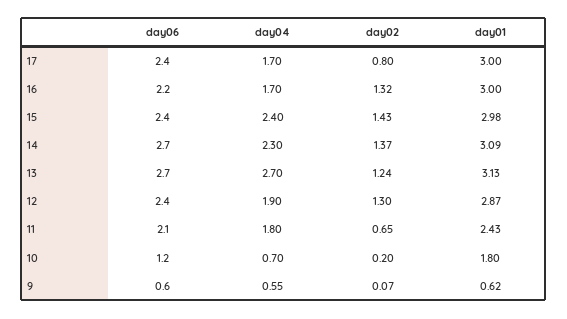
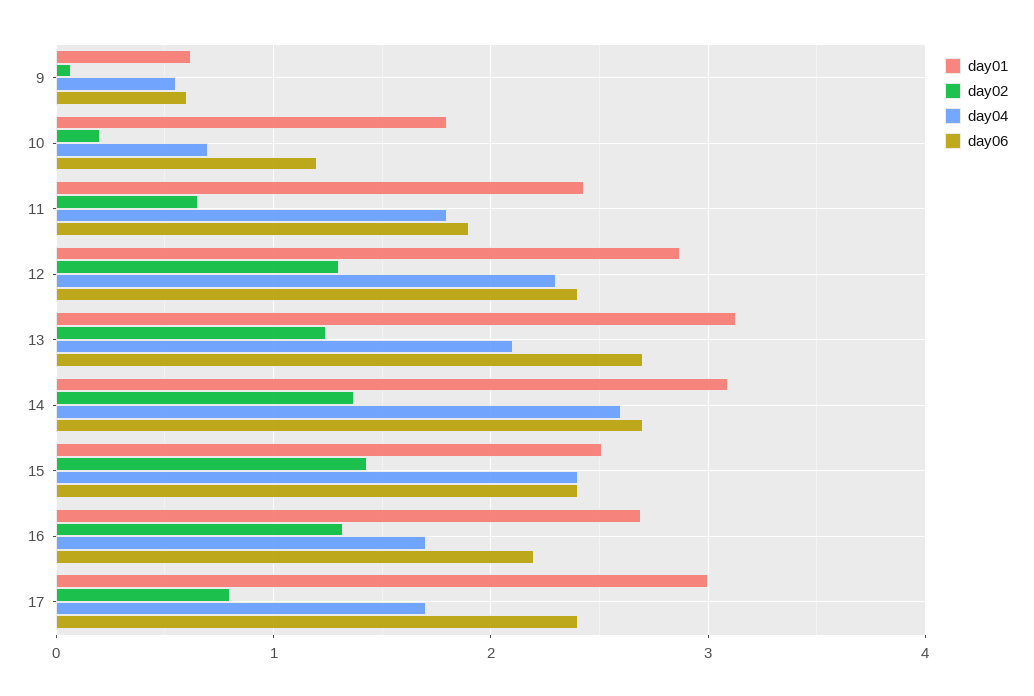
day01, 16: 3 -> 2.7
day01, 15: 2.98 -> 2.5
day04, 14: 2.3 -> 2.6
day04, 13: 2.7 -> 2.1
day04, 12: 1.9 -> 2.3
day06, 11: 2.1 -> 1.9

